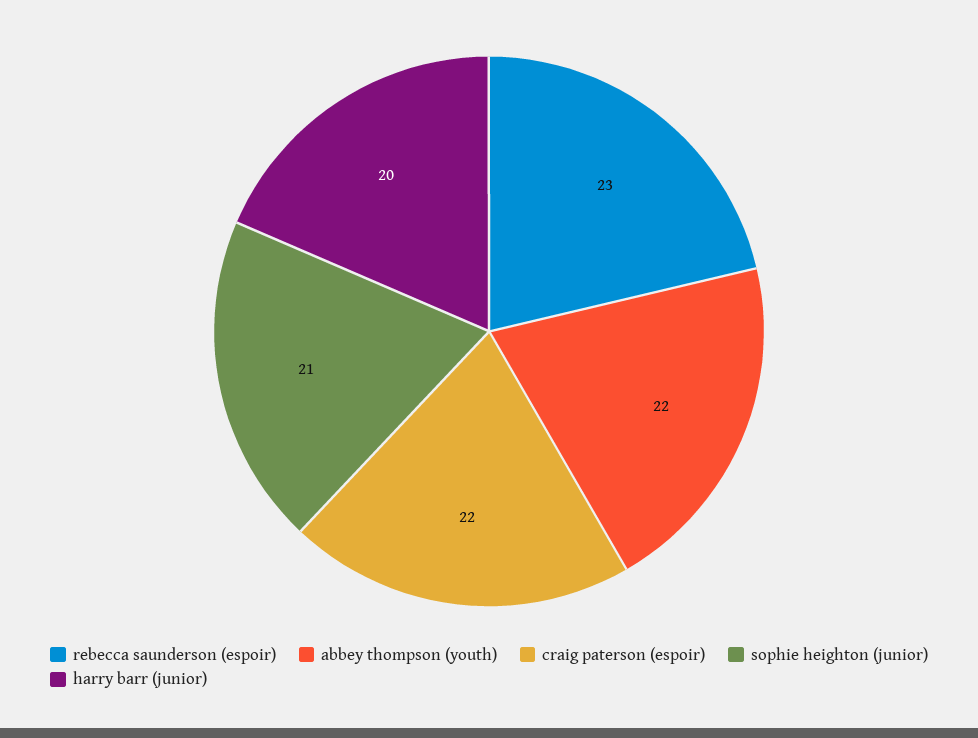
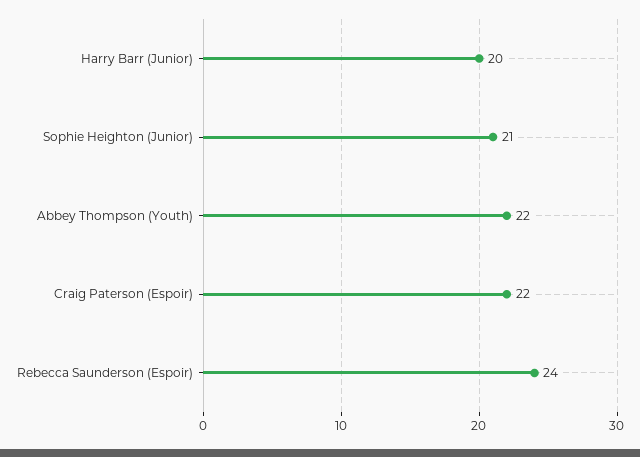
rebecca saunderson (espoir): 23 -> 24

